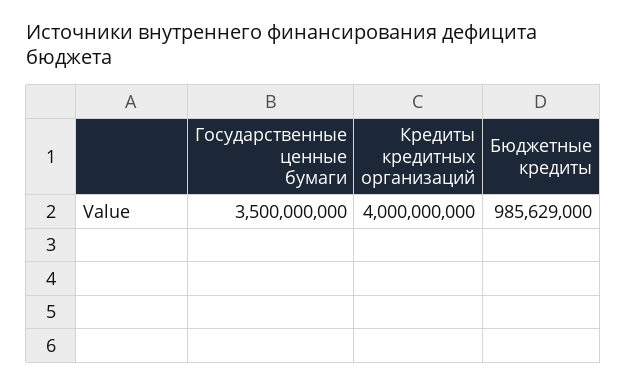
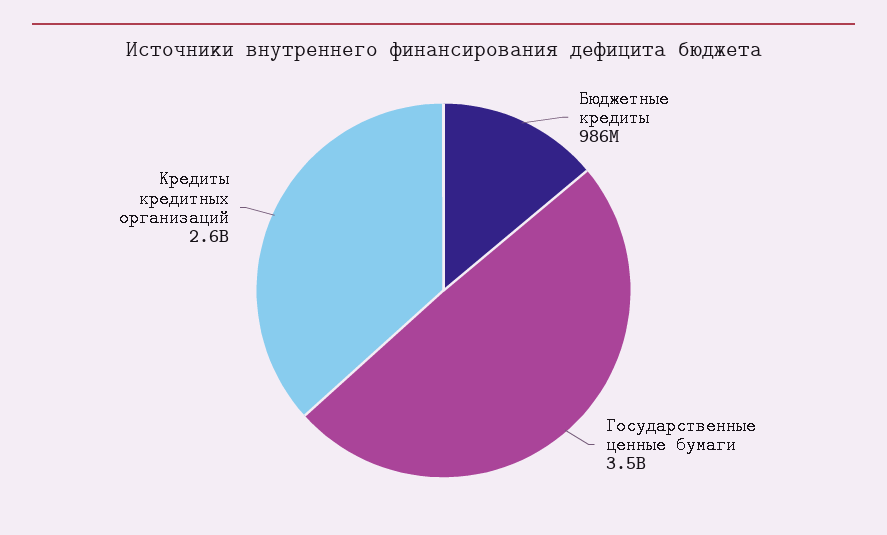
Кредиты кредитных организаций: 4000000000 -> 2600000000

